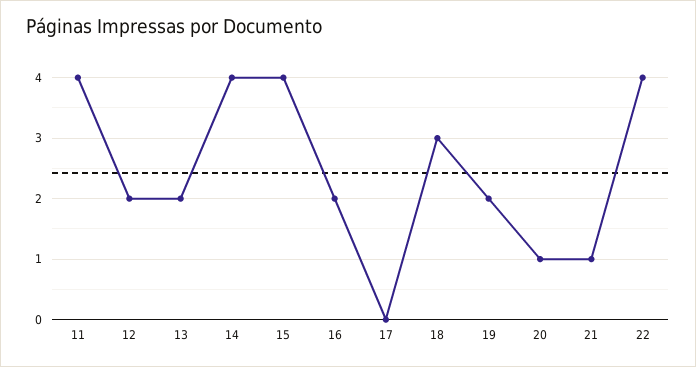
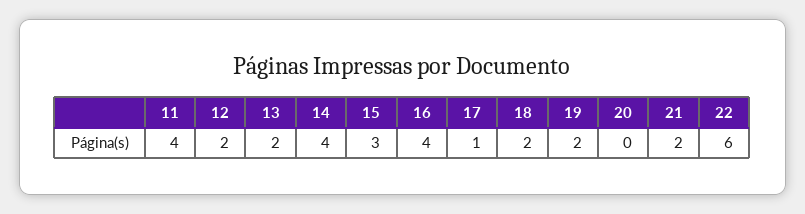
15: 4 -> 3
16: 2 -> 4
17: 0 -> 1
18: 3 -> 2
20: 1 -> 0
21: 1 -> 2
22: 4 -> 6

